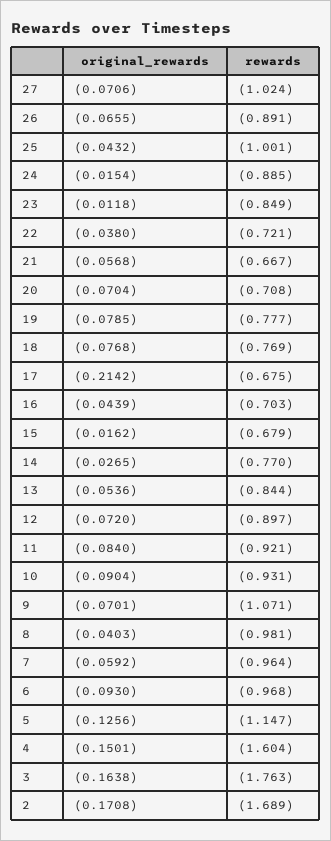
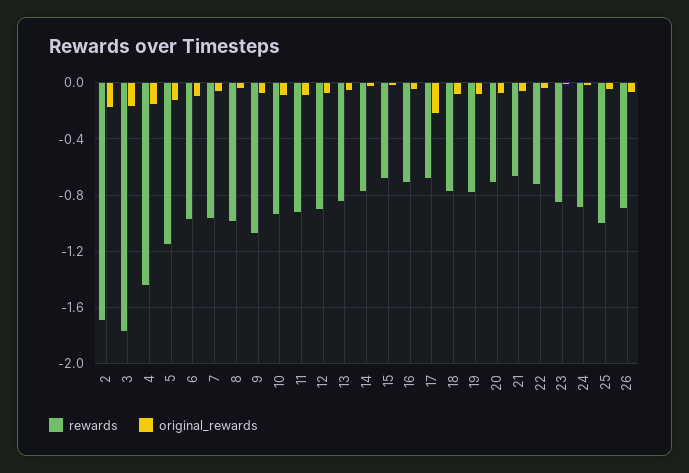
original_rewards, 27: -0.0706 -> none
rewards, 27: -1.024 -> none
rewards, 4: -1.604 -> -1.45

